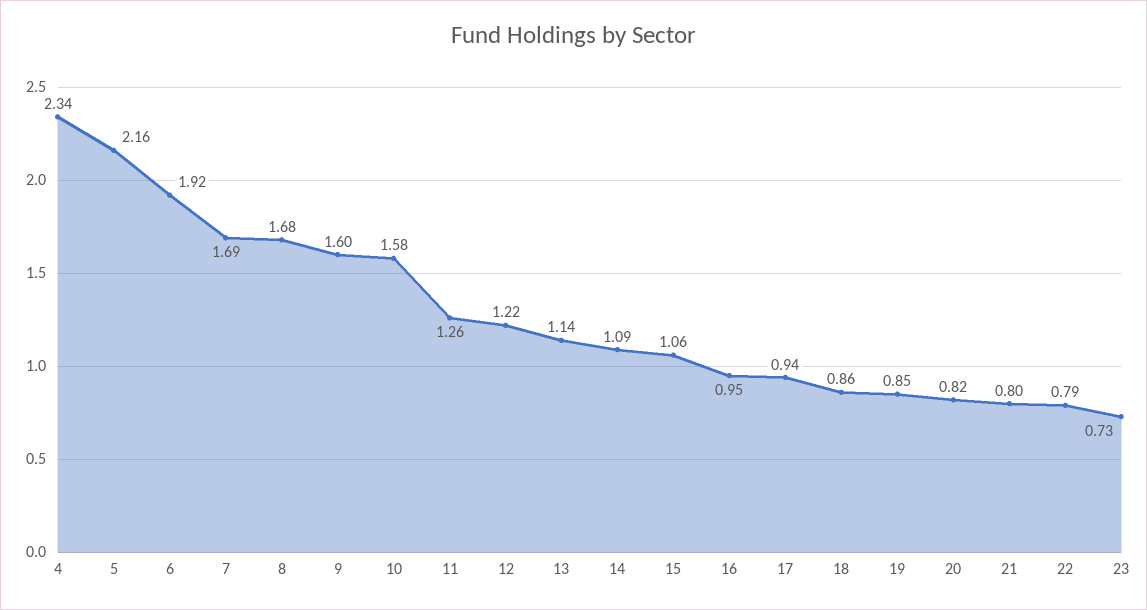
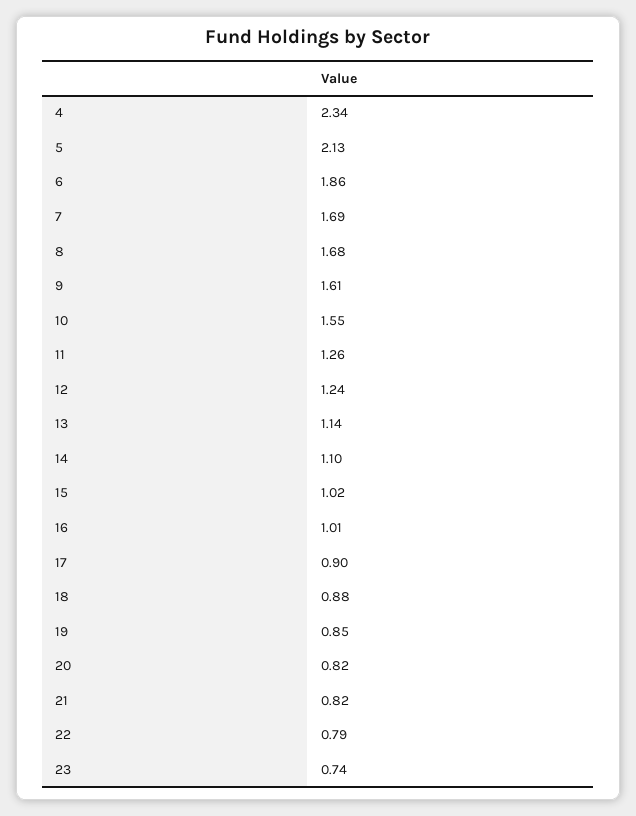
5: 2.16 -> 2.13
6: 1.92 -> 1.86
9: 1.6 -> 1.61
10: 1.58 -> 1.55
12: 1.22 -> 1.24
14: 1.09 -> 1.1
15: 1.06 -> 1.02
16: 0.95 -> 1.01
17: 0.94 -> 0.9
18: 0.86 -> 0.88
21: 0.8 -> 0.82
23: 0.73 -> 0.74

